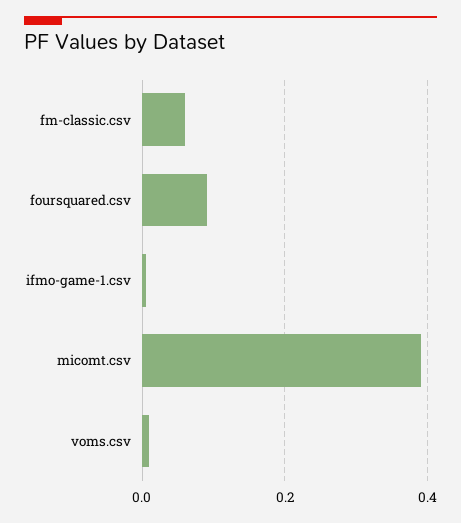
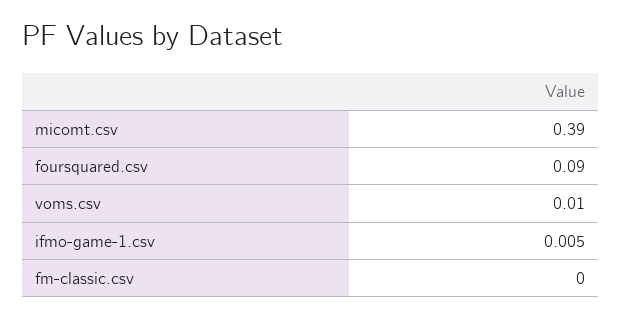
fm-classic.csv: 0.06 -> 0

